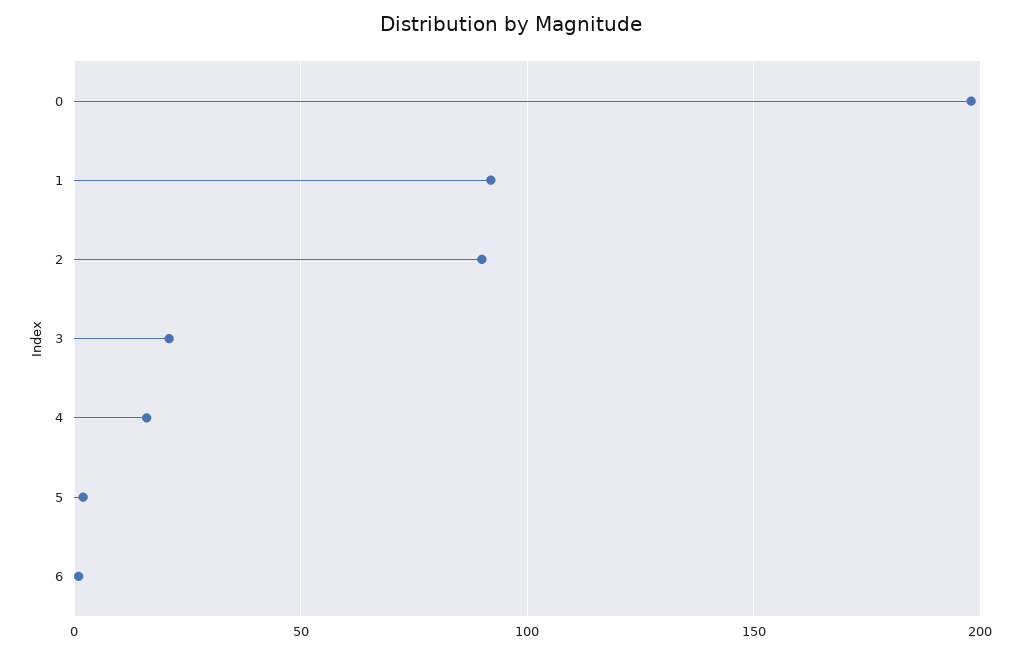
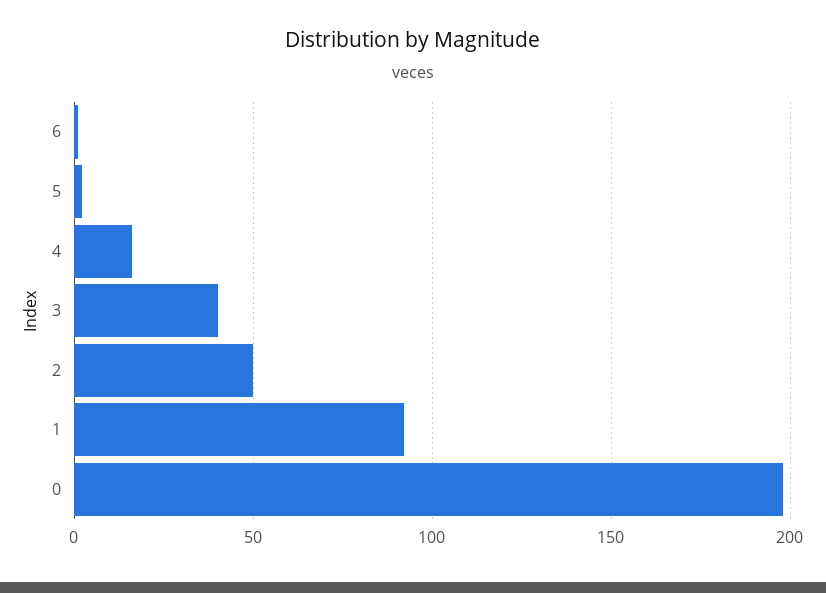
2: 90 -> 50
3: 20 -> 40

